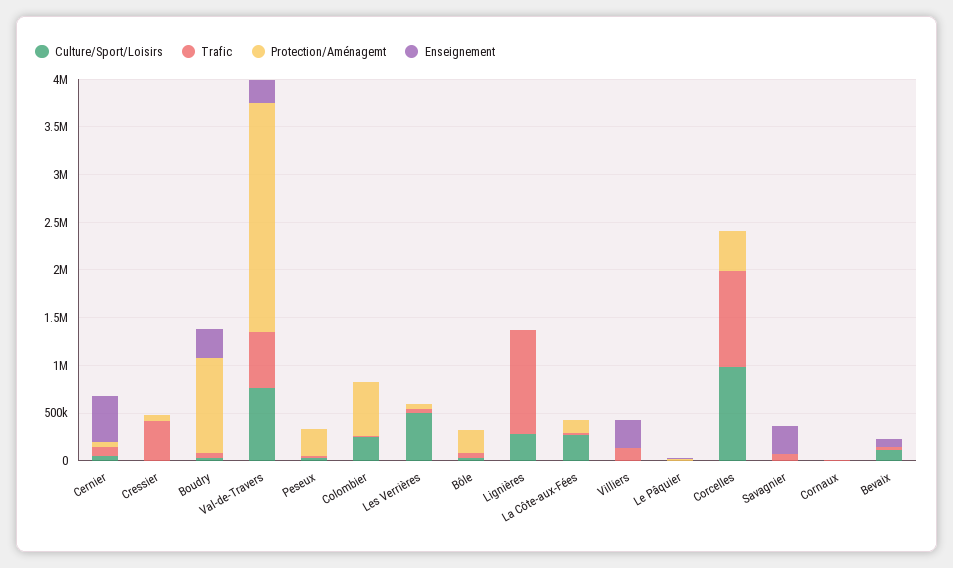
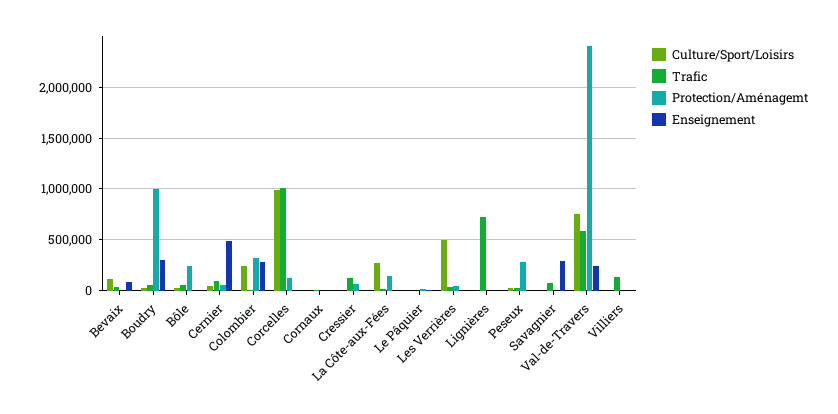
Trafic, Cressier: 400000 -> 100000
Protection/Aménagemt, Colombier: 600000 -> 300000
Enseignement, Colombier: 0 -> 300000
Culture/Sport/Loisirs, Lignières: 300000 -> 0
Trafic, Lignières: 1100000 -> 700000
Enseignement, Villiers: 300000 -> 0
Protection/Aménagemt, Corcelles: 400000 -> 100000

